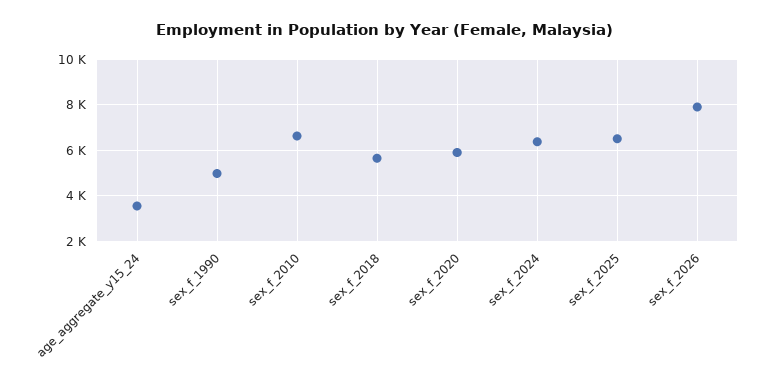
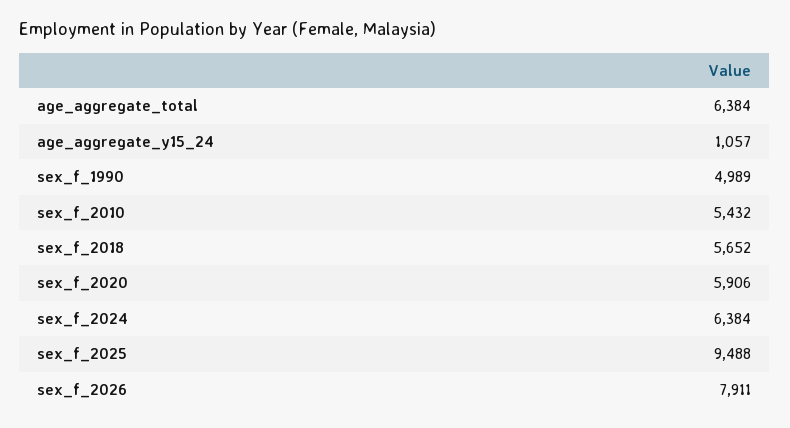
age_aggregate_y15_24: 3500 -> 1057
sex_f_2010: 6500 -> 5432
sex_f_2025: 6500 -> 9488
age_aggregate_total: none -> 6384

